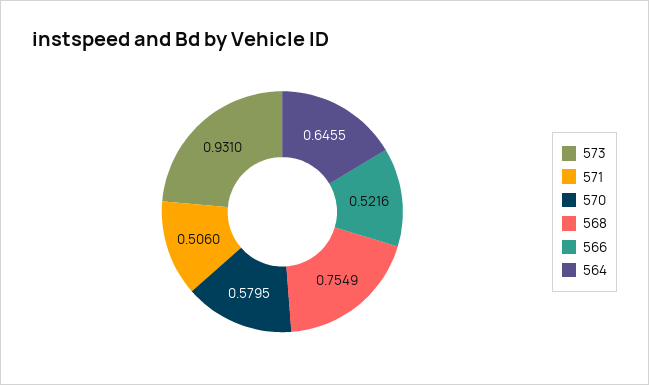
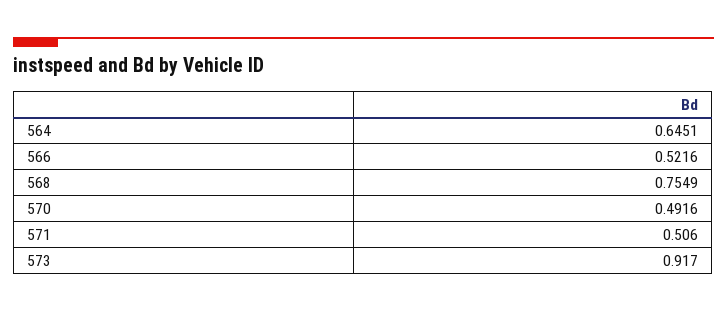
573: 0.931 -> 0.917
570: 0.5795 -> 0.4916
564: 0.6455 -> 0.6451

